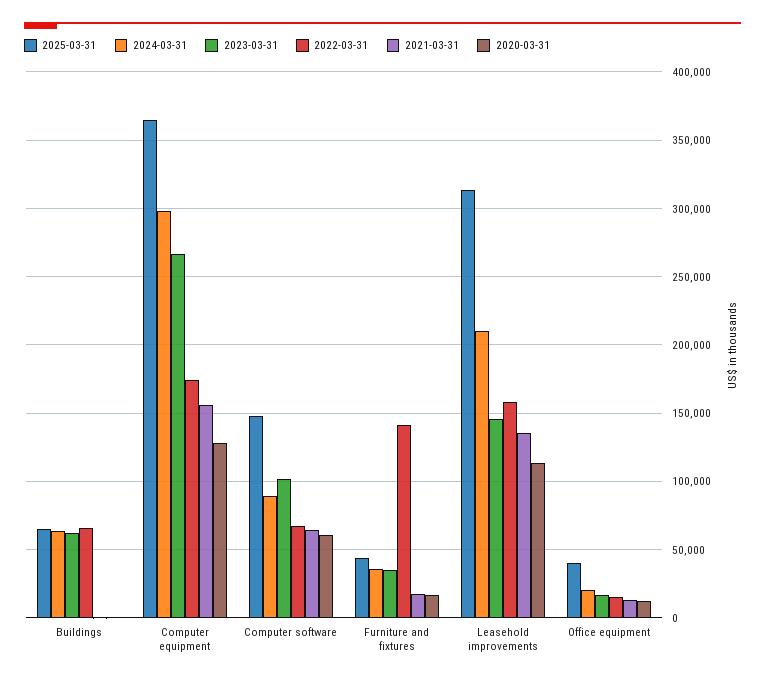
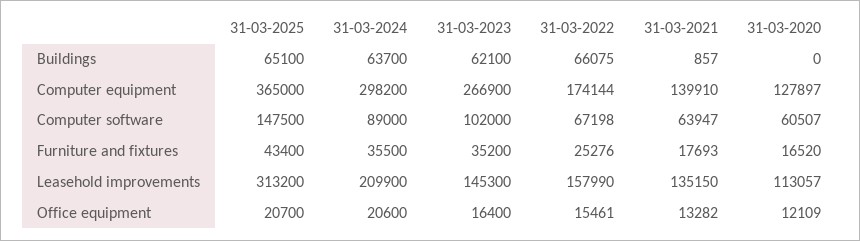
2021-03-31, Computer equipment: 155000 -> 139910
2022-03-31, Furniture and fixtures: 140000 -> 25276
2025-03-31, Office equipment: 40000 -> 20700

